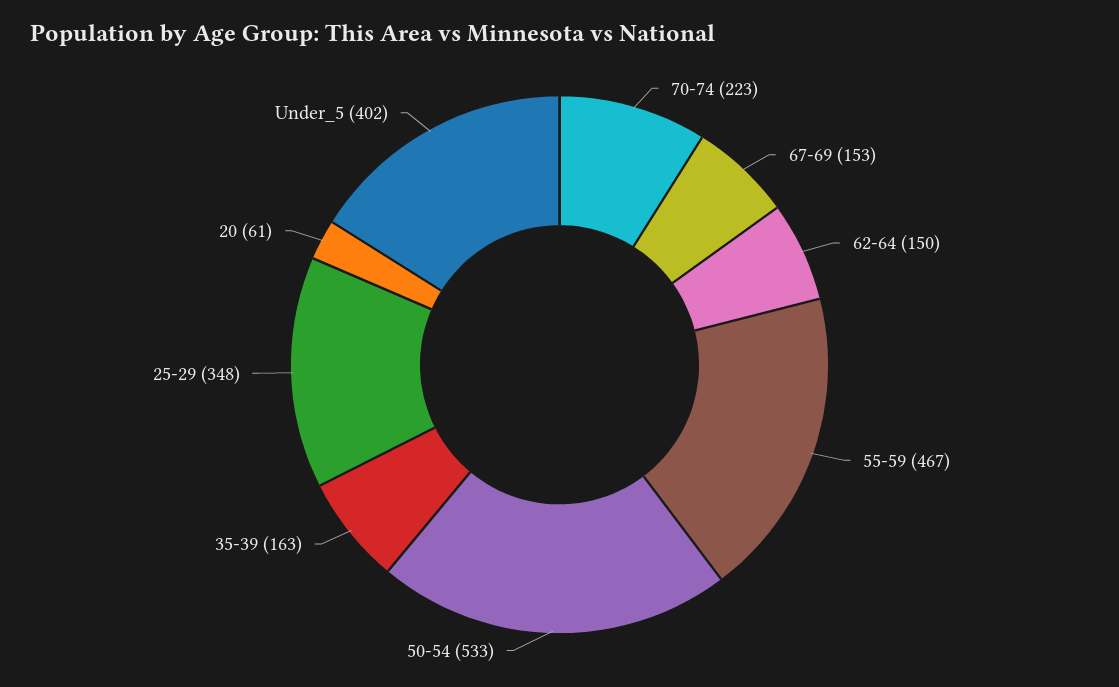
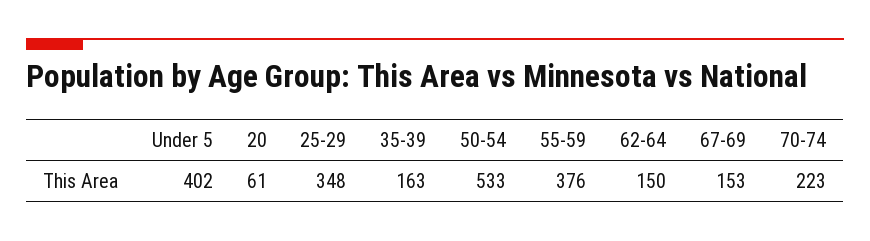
55-59: 467 -> 376

